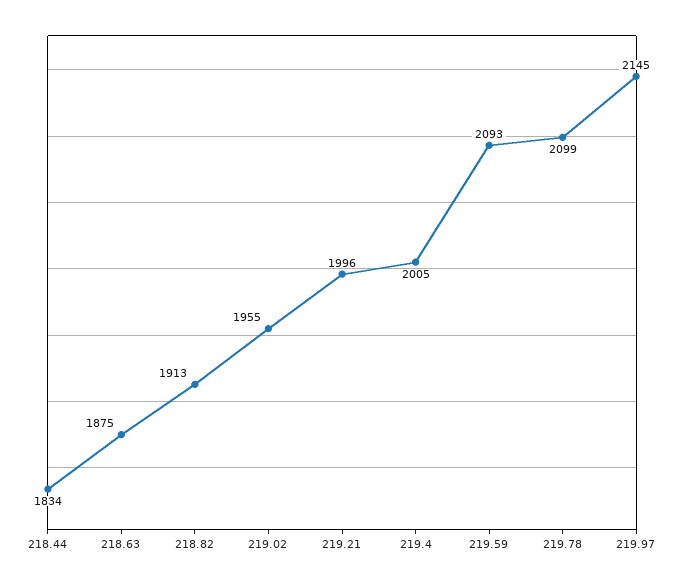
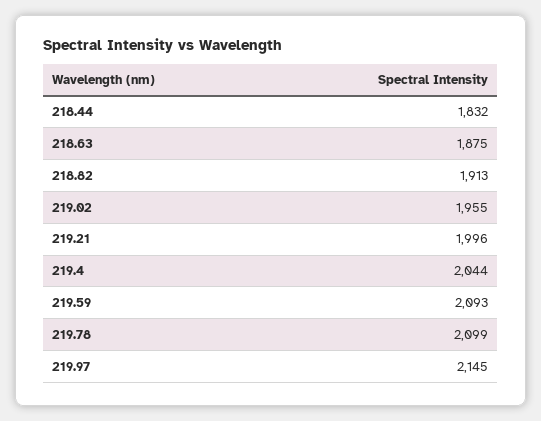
218.44: 1834 -> 1832
219.4: 2005 -> 2044

